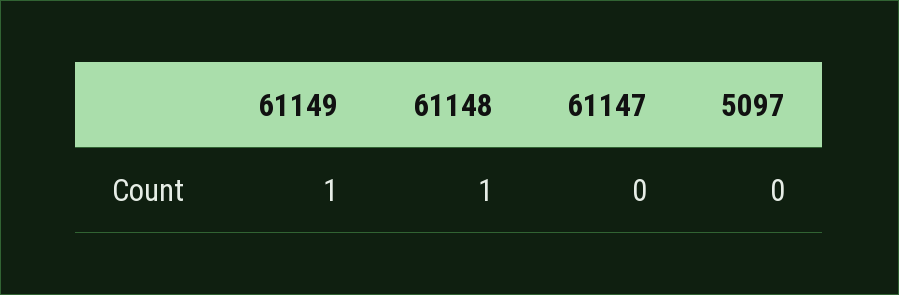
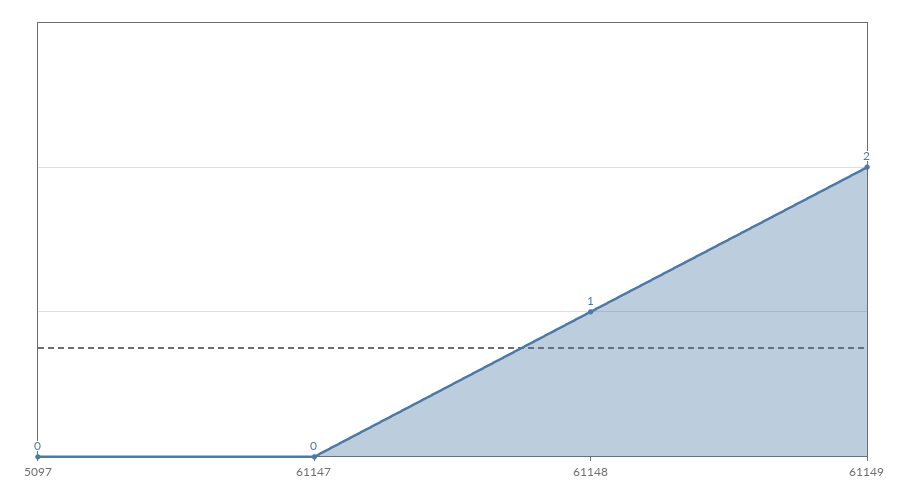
61149: 1 -> 2

